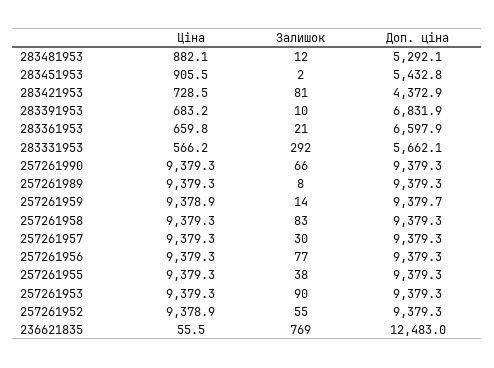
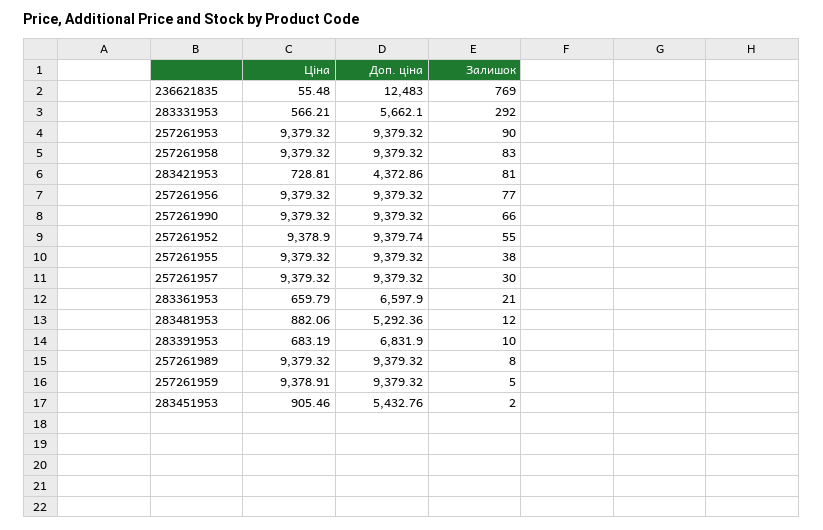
Доп. ціна, 283481953: 5292.1 -> 5292.36
Ціна, 283421953: 728.5 -> 728.81
Залишок, 257261959: 14 -> 5
Доп. ціна, 257261959: 9379.7 -> 9379.32
Доп. ціна, 257261952: 9379.3 -> 9379.74

